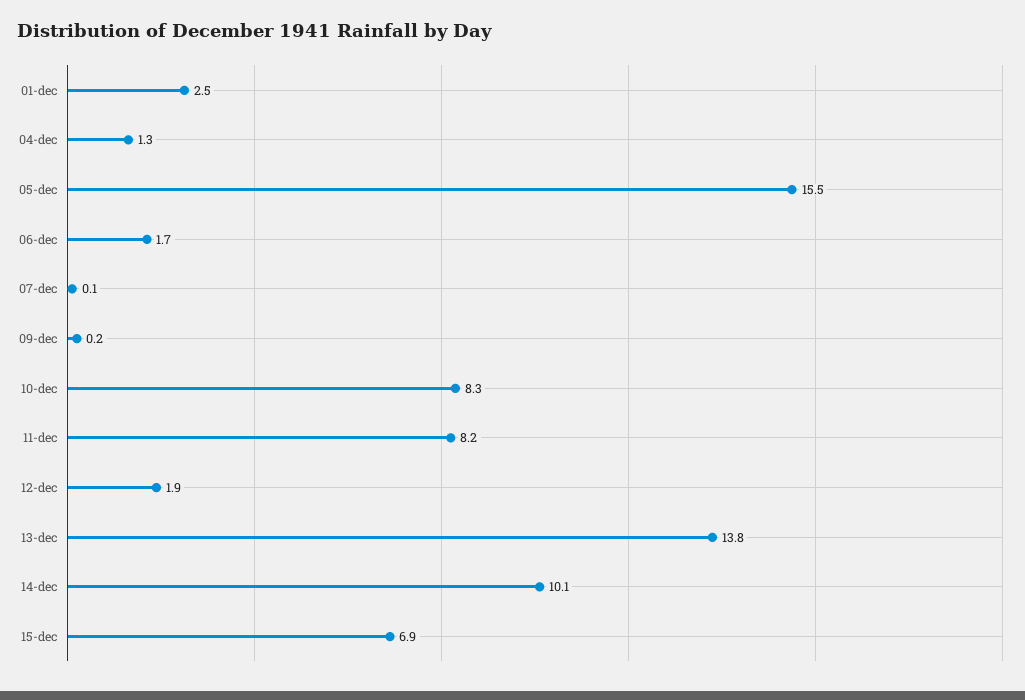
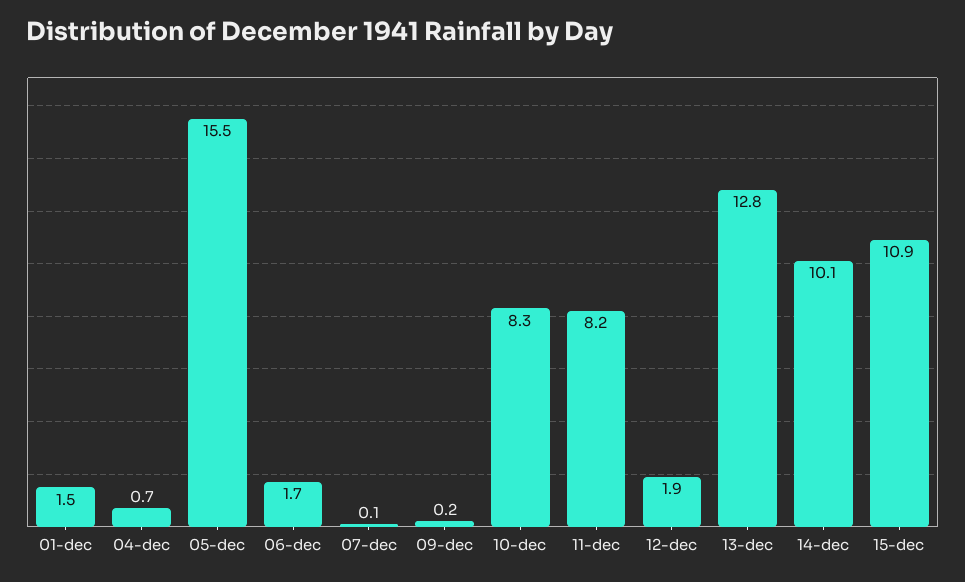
01-dec: 2.5 -> 1.5
04-dec: 1.3 -> 0.7
13-dec: 13.8 -> 12.8
15-dec: 6.9 -> 10.9

